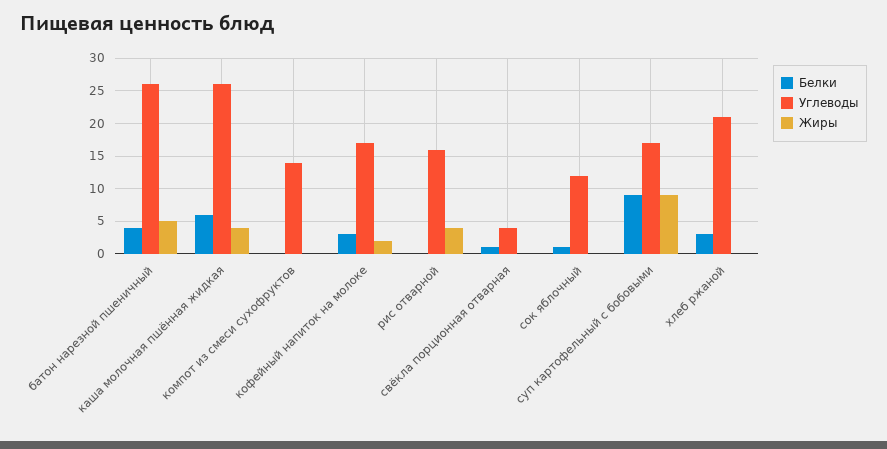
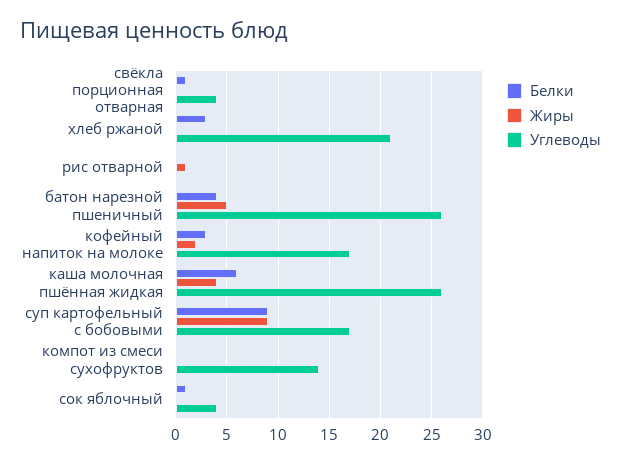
Углеводы, рис отварной: 16 -> 0
Жиры, рис отварной: 4 -> 1
Углеводы, сок яблочный: 12 -> 4

